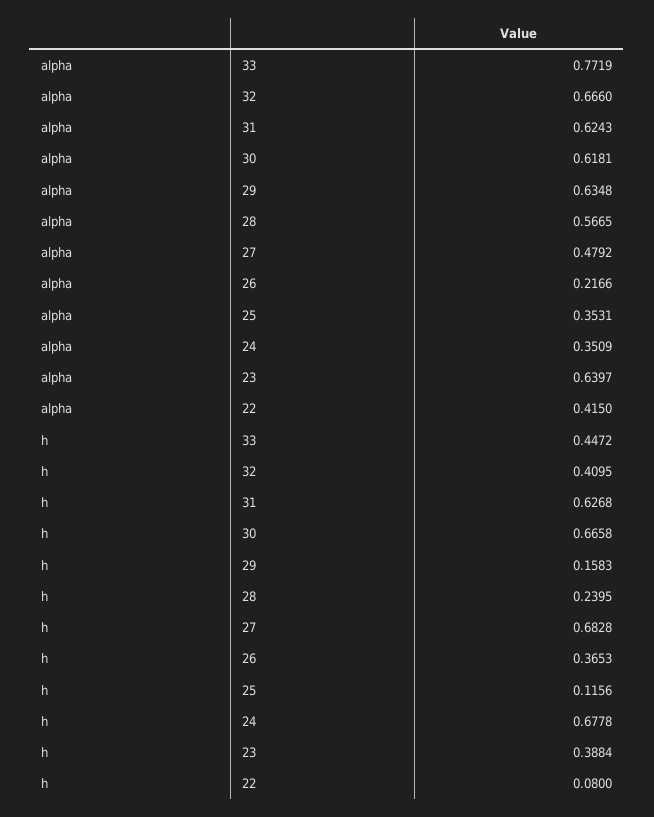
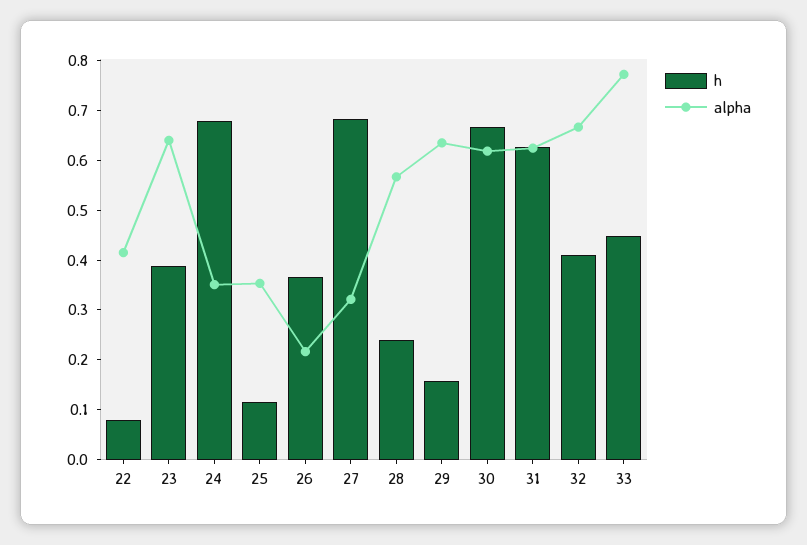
alpha, 27: 0.4792 -> 0.32

